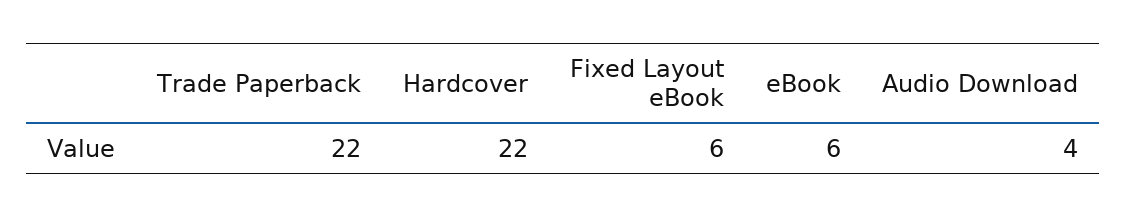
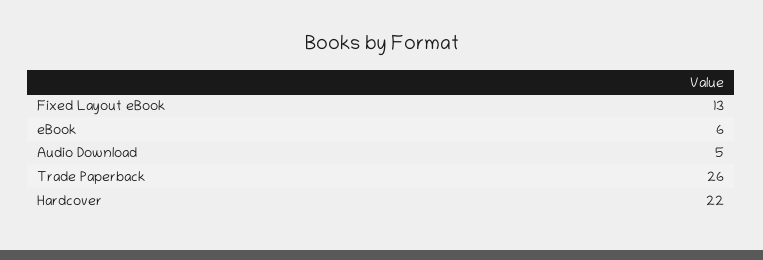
Trade Paperback: 22 -> 26
Fixed Layout eBook: 6 -> 13
Audio Download: 4 -> 5

